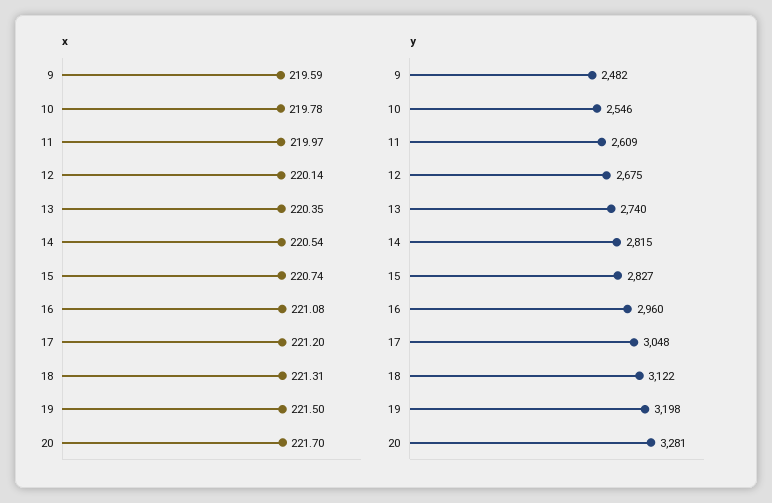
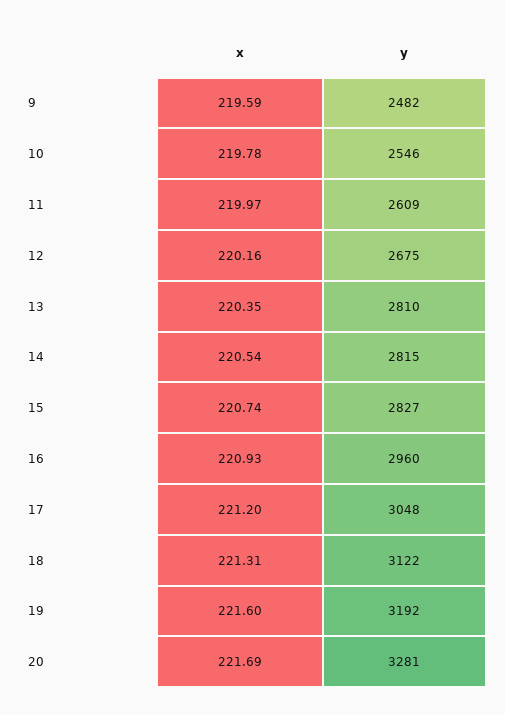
x, 12: 220.14 -> 220.16
x, 16: 221.08 -> 220.93
x, 19: 221.5 -> 221.6
x, 20: 221.7 -> 221.69
y, 13: 2740 -> 2810
y, 19: 3198 -> 3192

